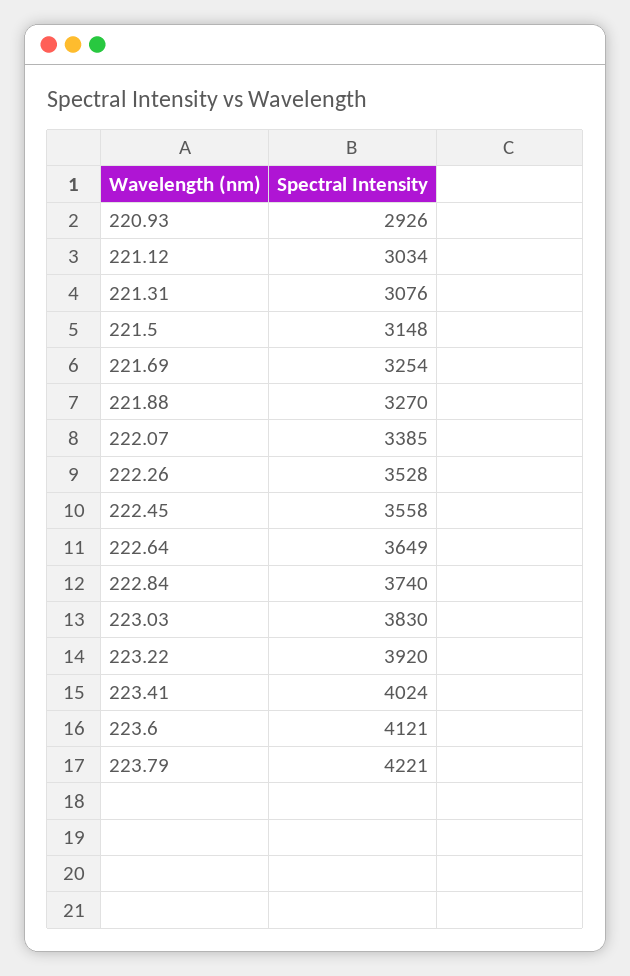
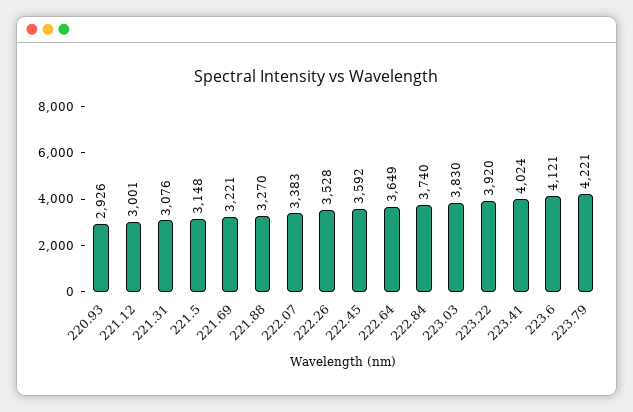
221.12: 3034 -> 3001
221.69: 3254 -> 3221
222.07: 3385 -> 3383
222.45: 3558 -> 3592

